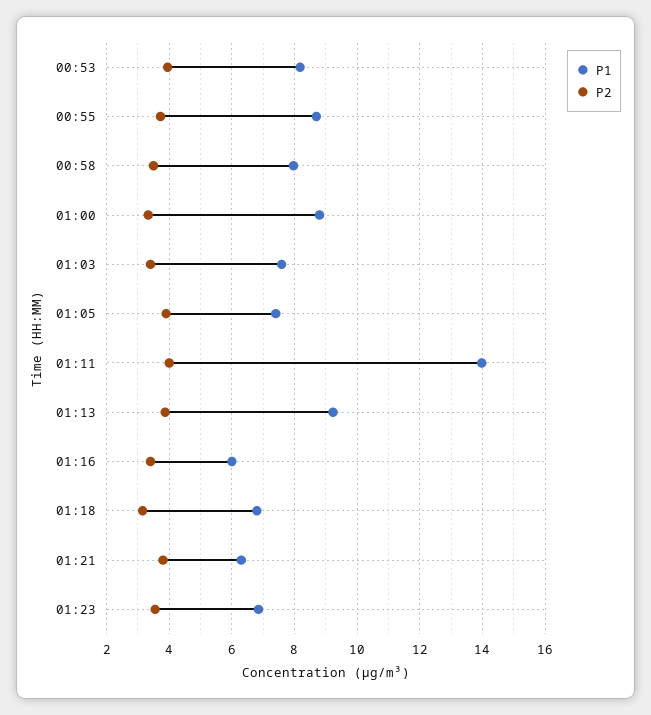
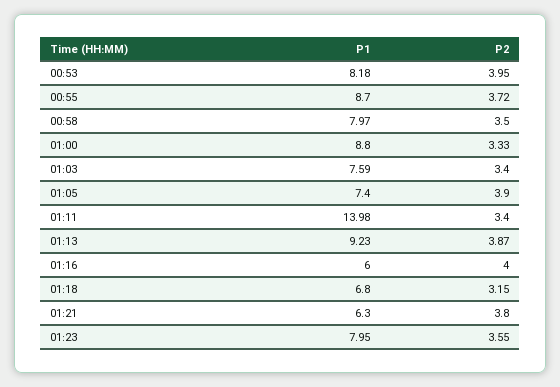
P2, 01:11: 4 -> 3.4
P2, 01:16: 3.4 -> 4
P1, 01:23: 6.8 -> 7.95

